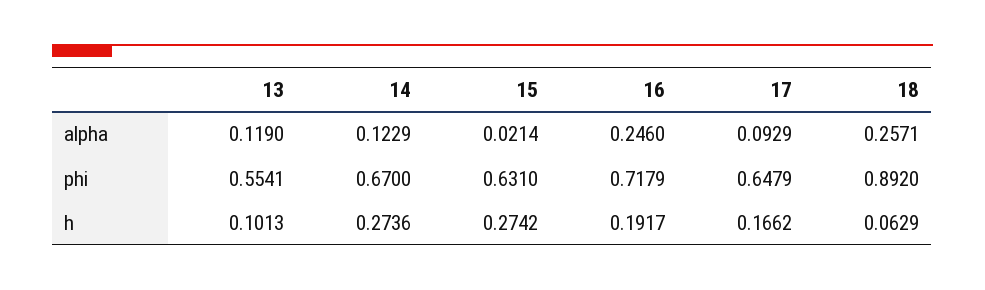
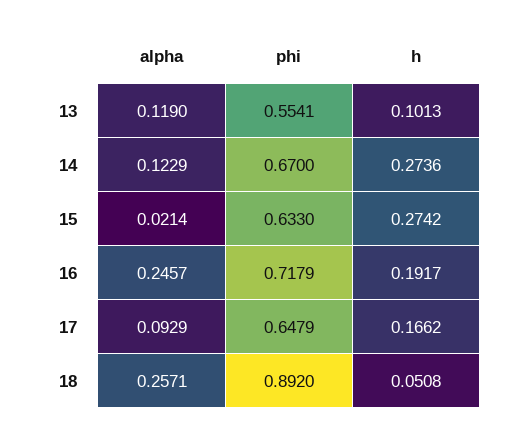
16, alpha: 0.246 -> 0.2457
15, phi: 0.631 -> 0.633
18, h: 0.0629 -> 0.0508

